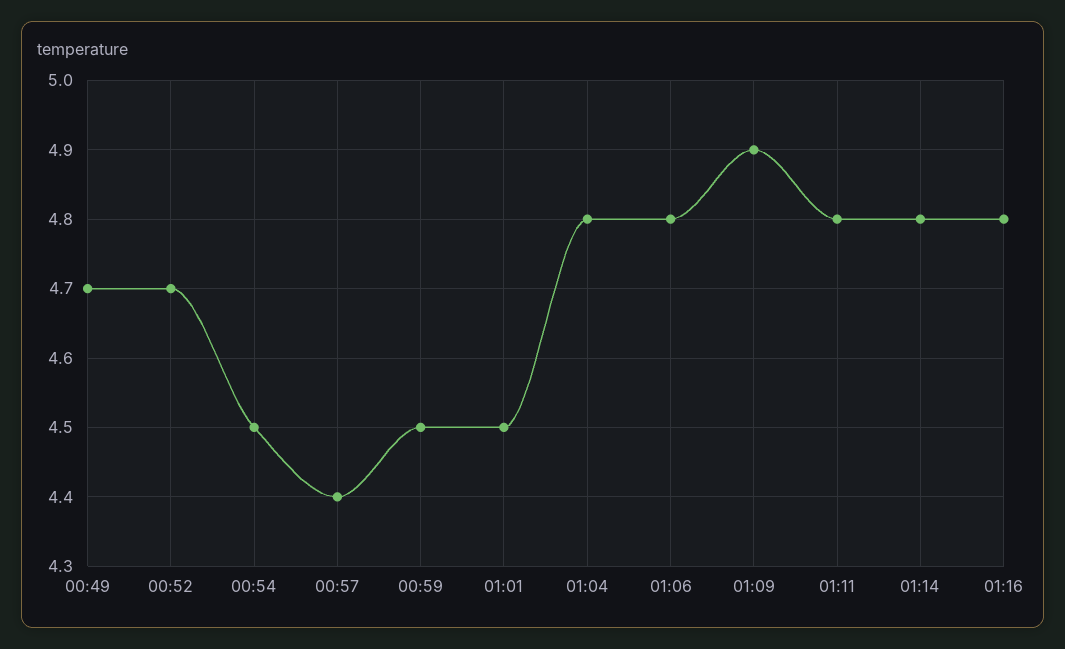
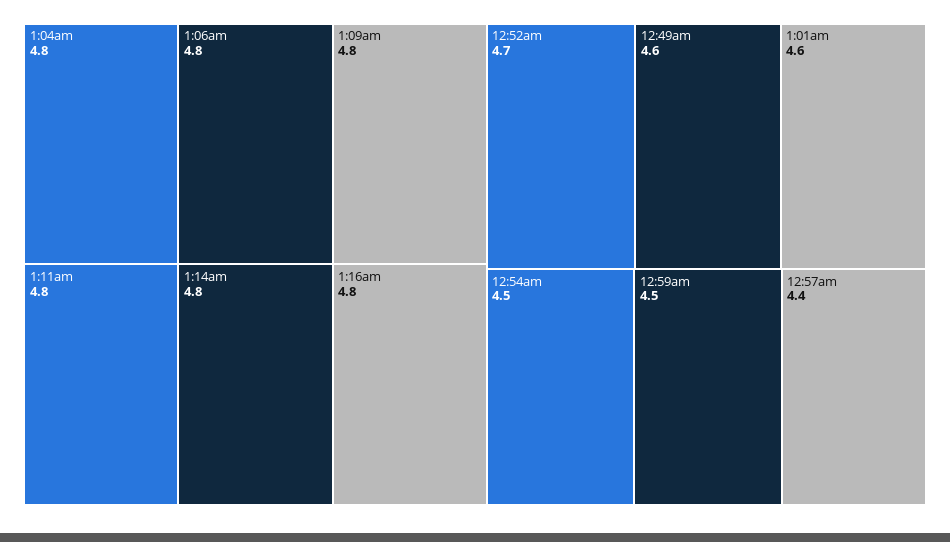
00:49: 4.7 -> 4.6
01:01: 4.5 -> 4.6
01:09: 4.9 -> 4.8

